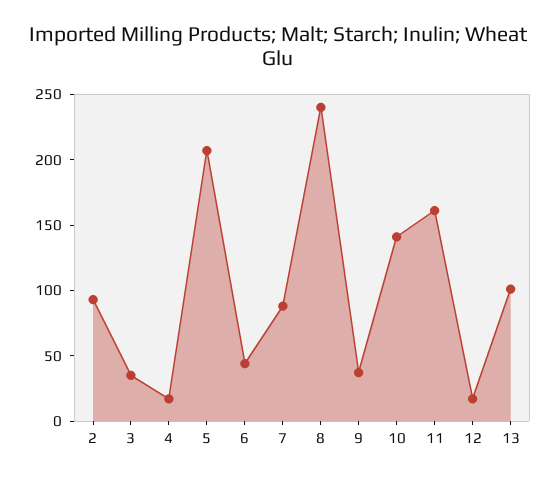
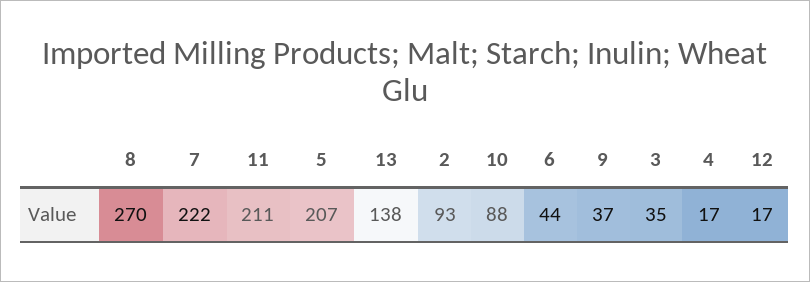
7: 90 -> 222
8: 240 -> 270
10: 140 -> 88
11: 160 -> 211
13: 100 -> 138

